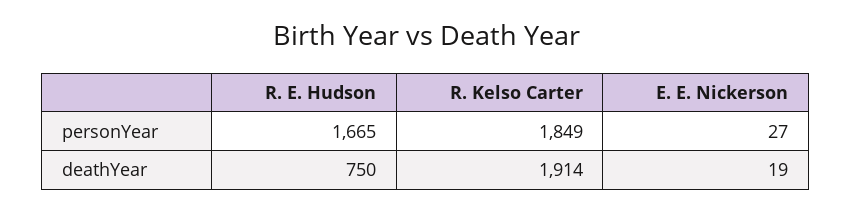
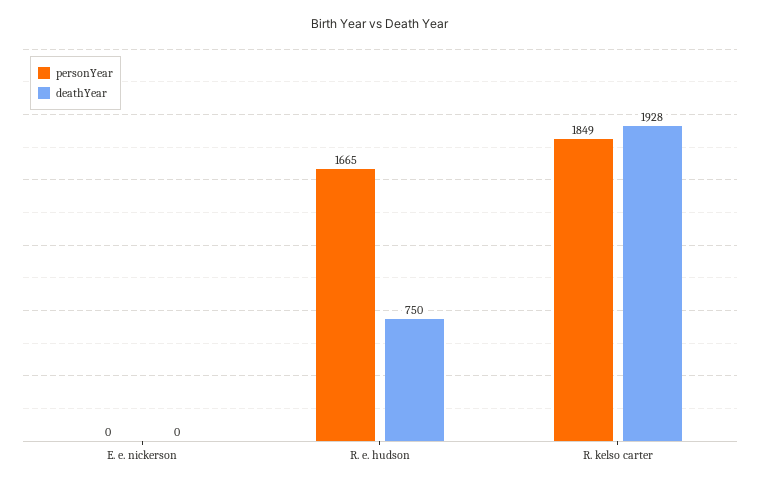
personYear, E. E. Nickerson: 27 -> 0
deathYear, R. Kelso Carter: 1914 -> 1928
deathYear, E. E. Nickerson: 19 -> 0

